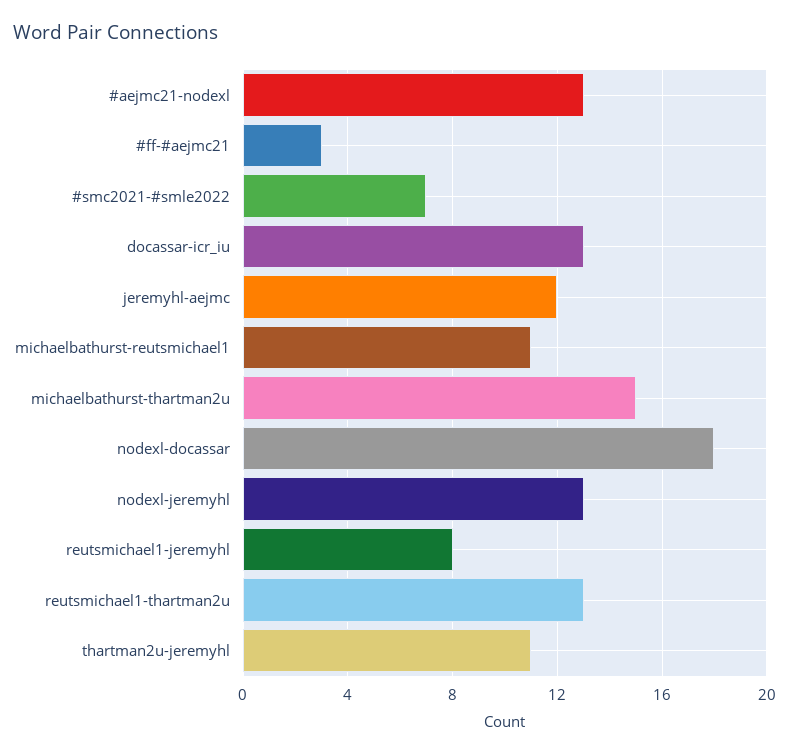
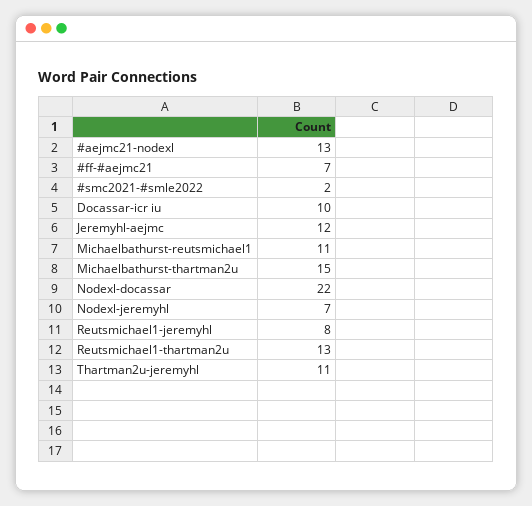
#ff-#aejmc21: 3 -> 7
#smc2021-#smle2022: 7 -> 2
docassar-icr_iu: 13 -> 10
nodexl-docassar: 18 -> 22
nodexl-jeremyhl: 13 -> 7

